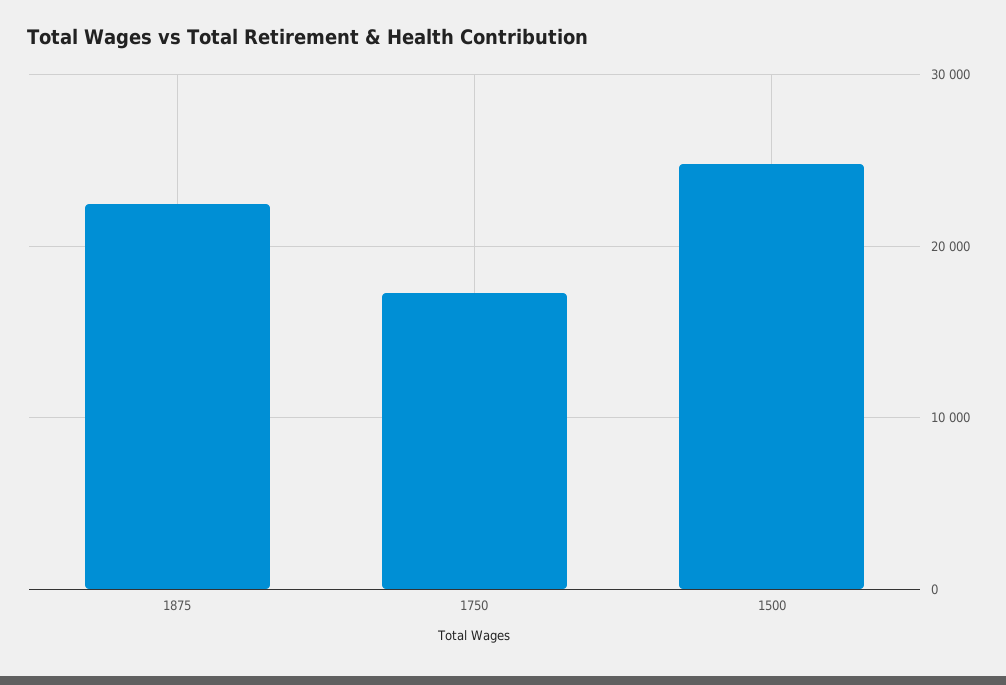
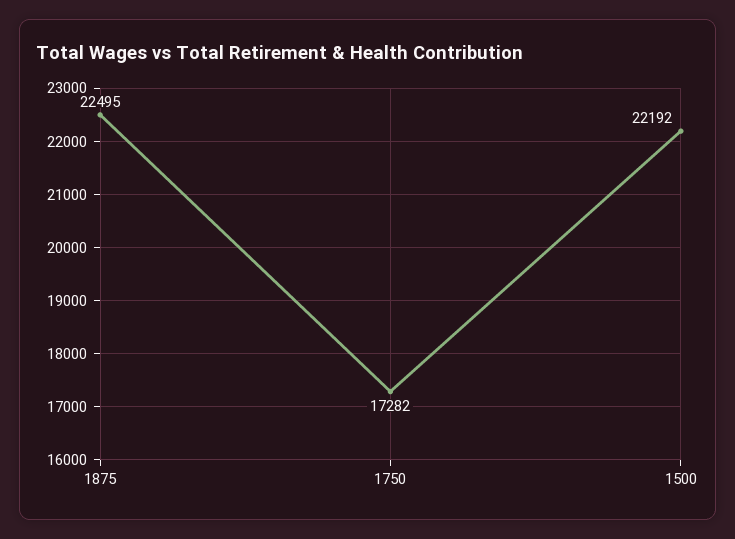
1500: 25000 -> 22192

